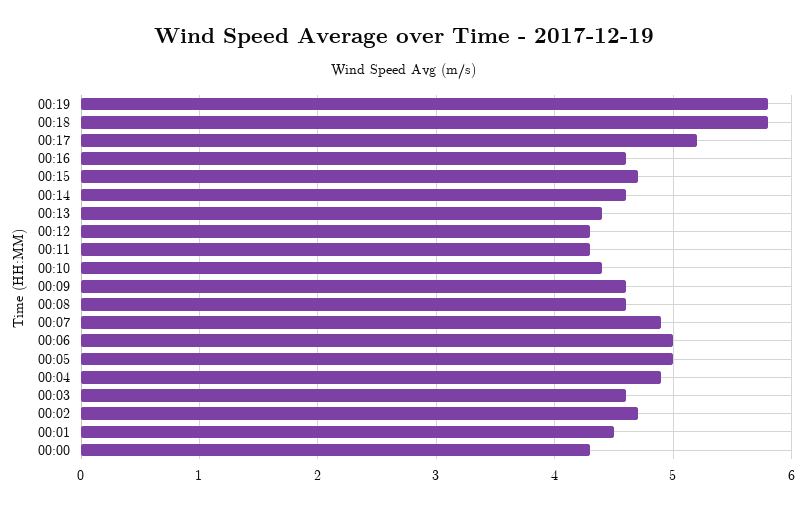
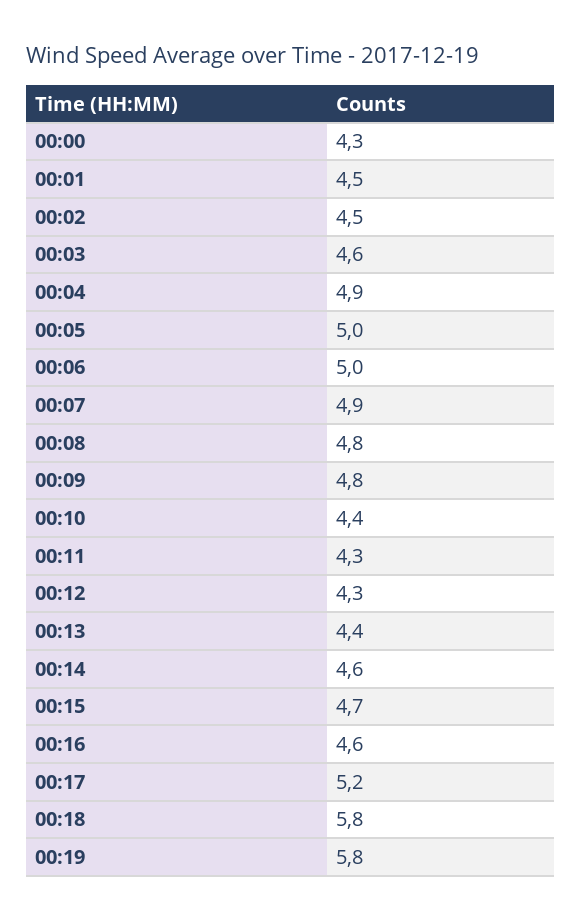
00:09: 4.6 -> 4.8
00:08: 4.6 -> 4.8
00:02: 4.7 -> 4.5

